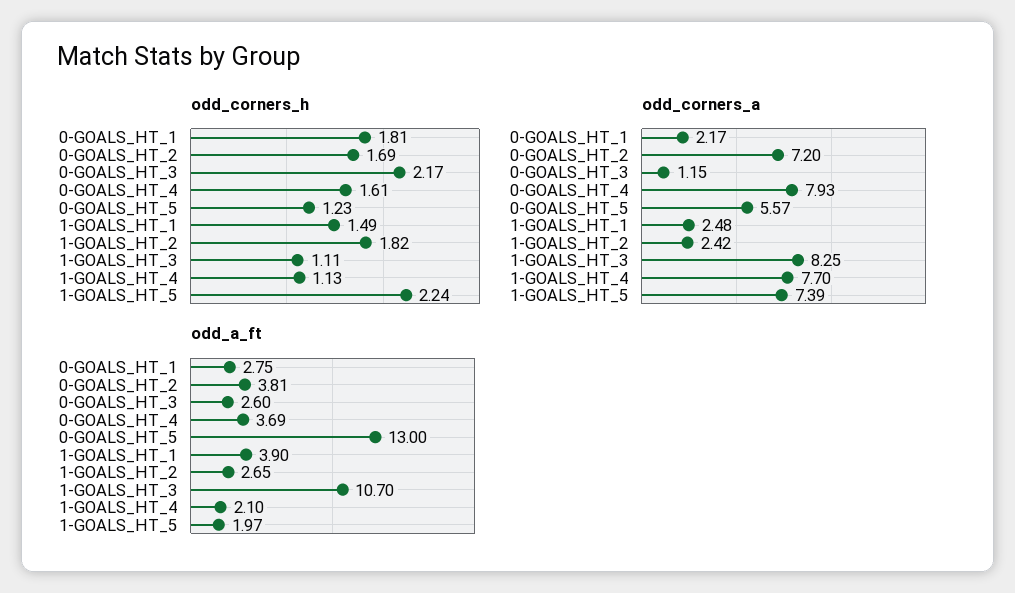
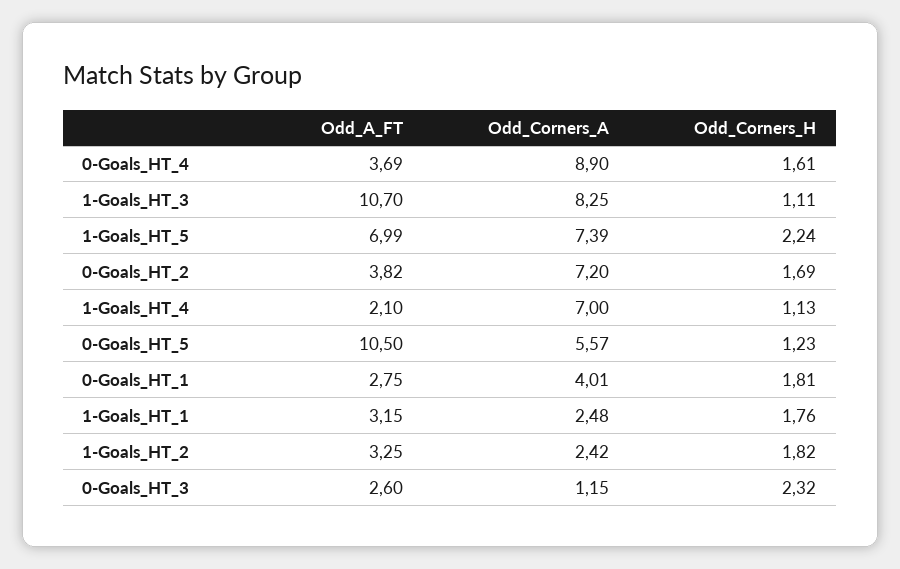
odd_corners_h, 0-GOALS_HT_3: 2.17 -> 2.32
odd_corners_h, 1-GOALS_HT_1: 1.49 -> 1.76
odd_corners_a, 0-GOALS_HT_1: 2.17 -> 4.01
odd_corners_a, 0-GOALS_HT_4: 7.93 -> 8.9
odd_corners_a, 1-GOALS_HT_4: 7.7 -> 7
odd_a_ft, 0-GOALS_HT_2: 3.81 -> 3.82
odd_a_ft, 0-GOALS_HT_5: 13 -> 10.5
odd_a_ft, 1-GOALS_HT_1: 3.9 -> 3.15
odd_a_ft, 1-GOALS_HT_2: 2.65 -> 3.25
odd_a_ft, 1-GOALS_HT_5: 1.97 -> 6.99

